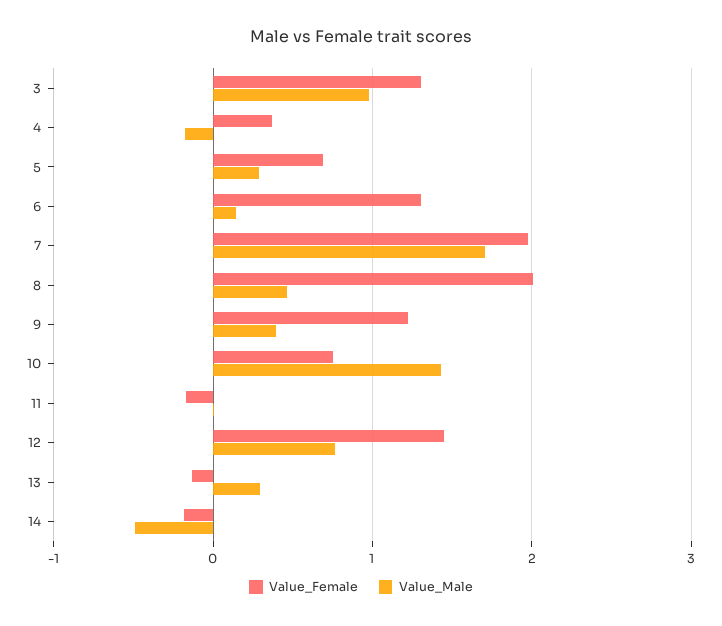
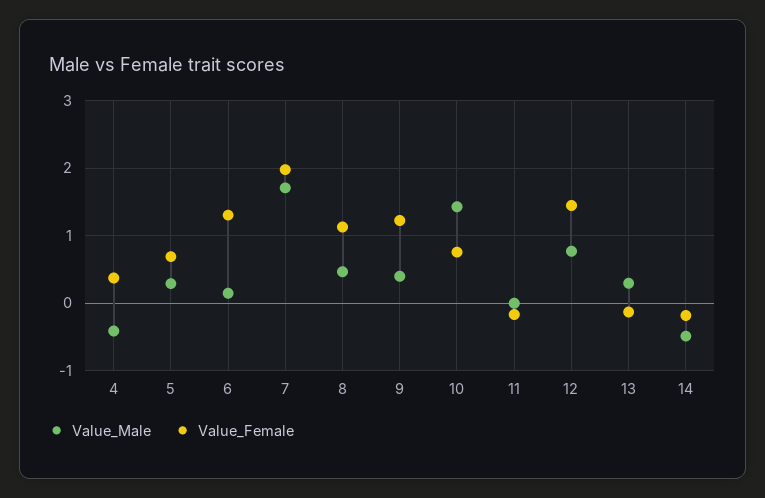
Value_Female, 3: 1.3 -> none
Value_Male, 3: 1 -> none
Value_Male, 4: -0.2 -> -0.4
Value_Female, 8: 2 -> 1.1

